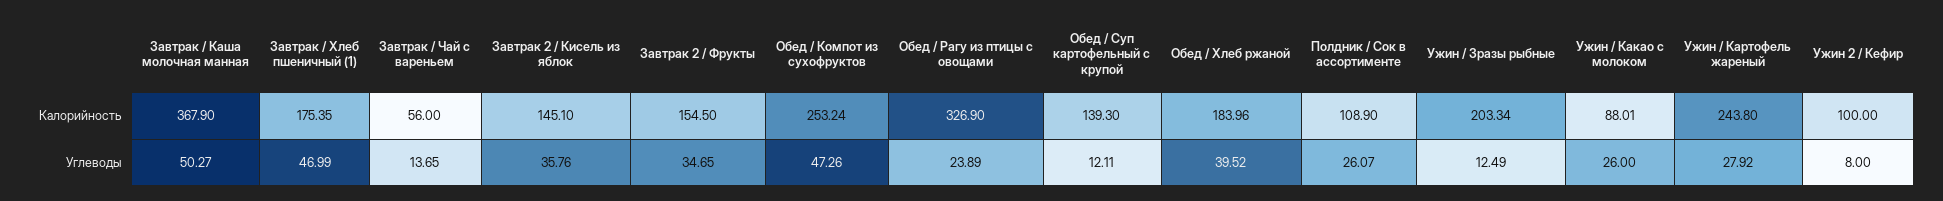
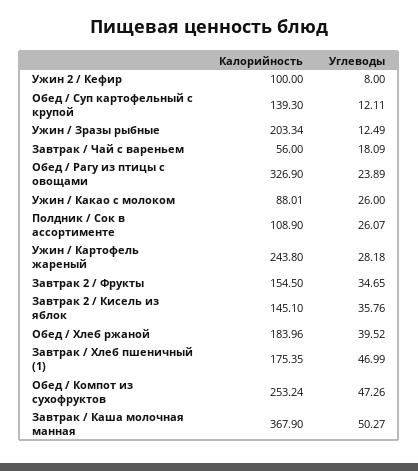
Завтрак / Чай с вареньем, Углеводы: 13.65 -> 18.09
Ужин / Картофель жареный, Углеводы: 27.92 -> 28.18

